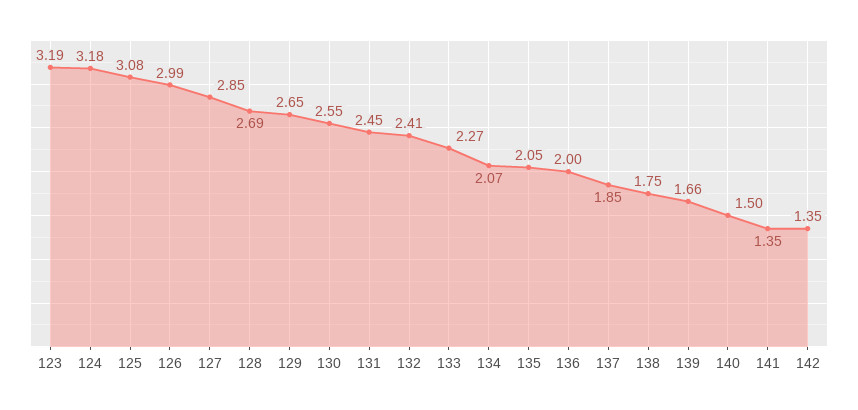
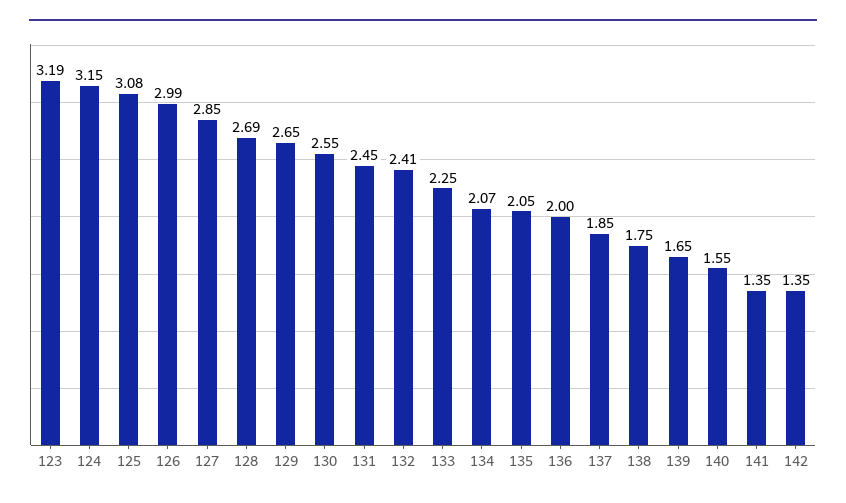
124: 3.18 -> 3.15
133: 2.27 -> 2.25
139: 1.66 -> 1.65
140: 1.5 -> 1.55

